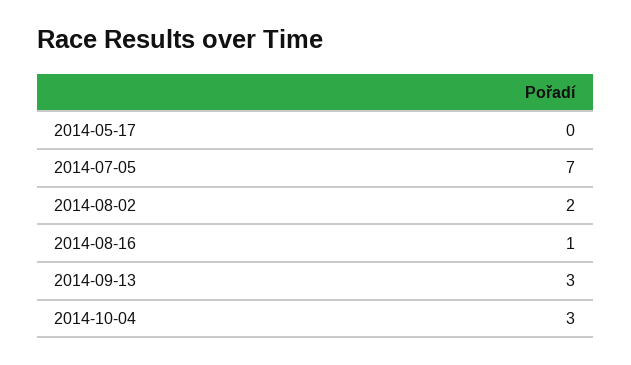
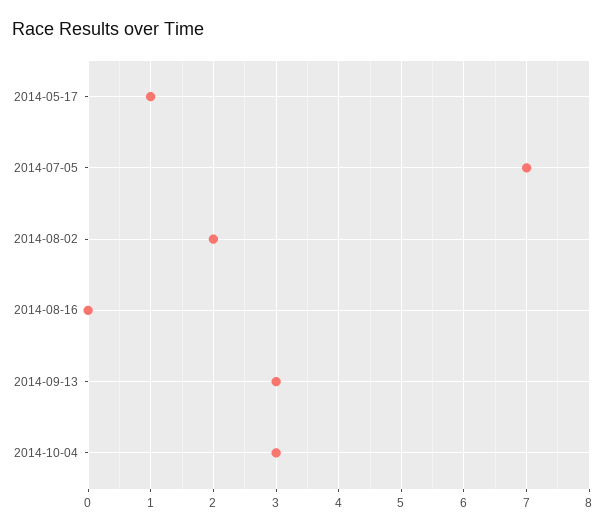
2014-05-17: 0 -> 1
2014-08-16: 1 -> 0

